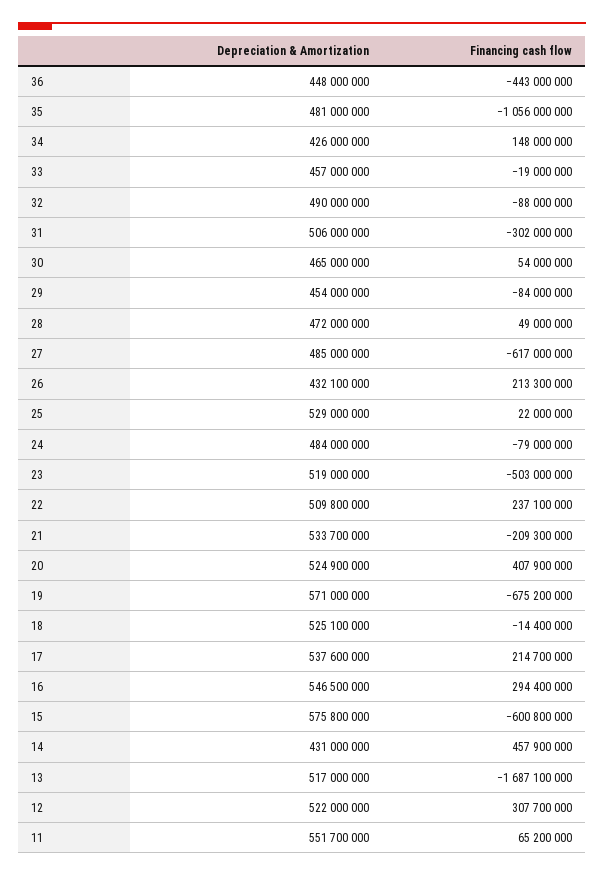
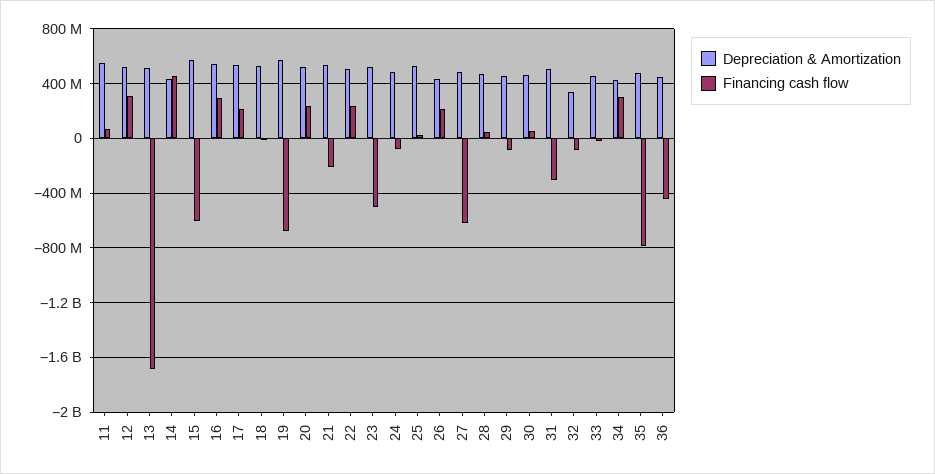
Financing cash flow, 35: -1056000000 -> -800000000
Financing cash flow, 34: 148000000 -> 300000000
Depreciation & Amortization, 32: 490000000 -> 350000000
Financing cash flow, 20: 407900000 -> 250000000

